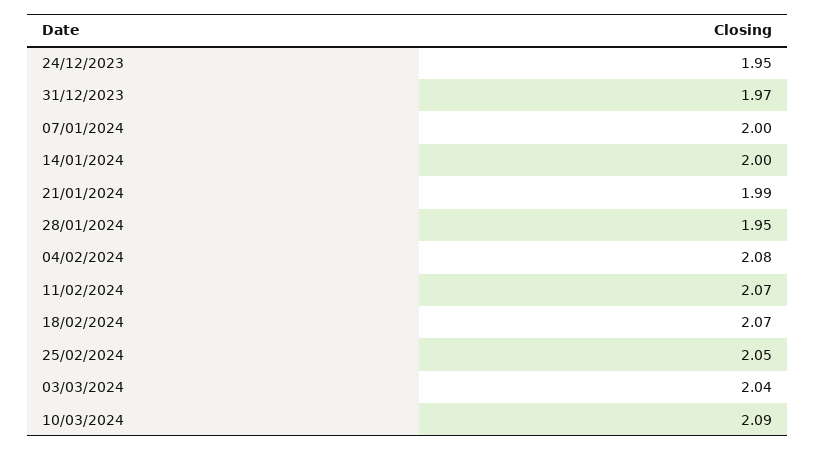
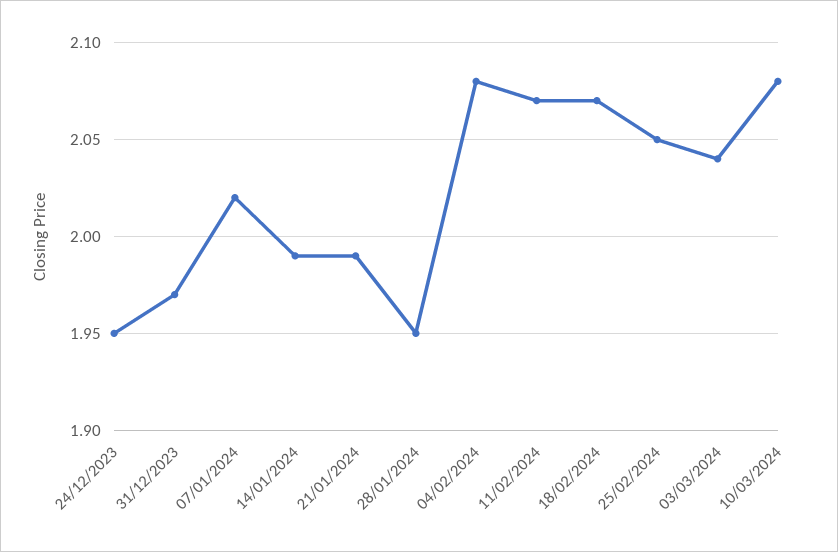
07/01/2024: 2 -> 2.02
14/01/2024: 2 -> 1.99
10/03/2024: 2.09 -> 2.08

